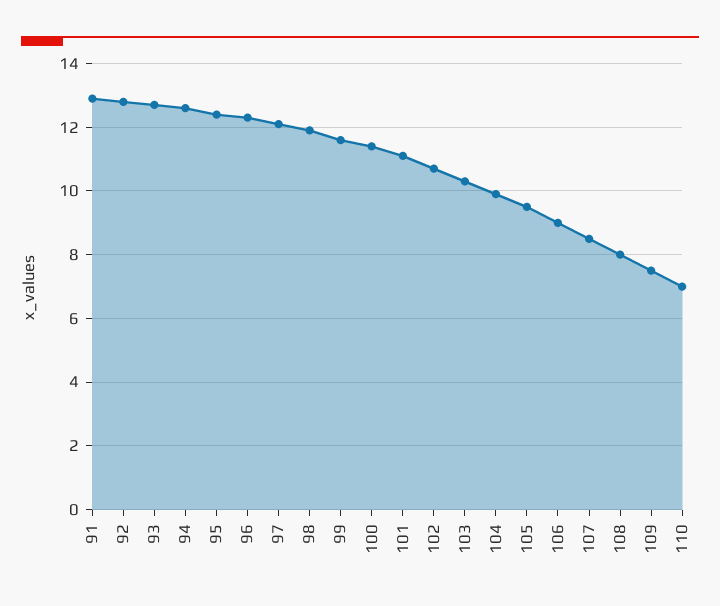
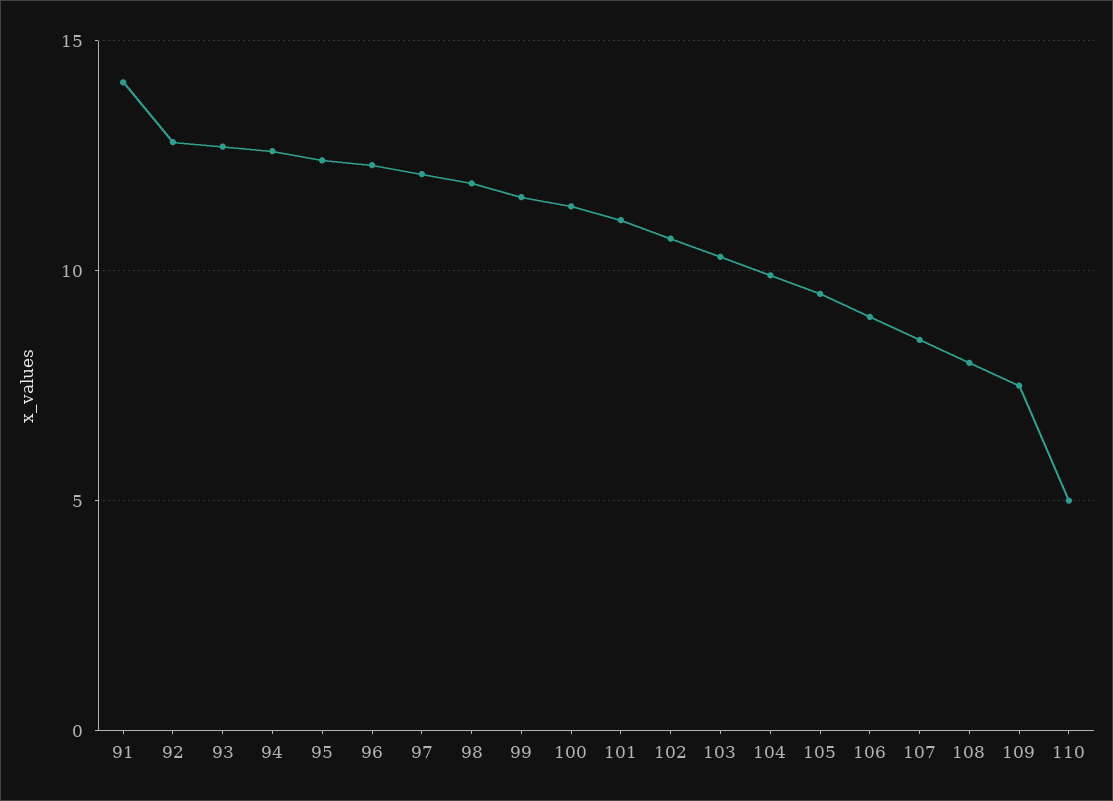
91: 13 -> 14
110: 7 -> 5

